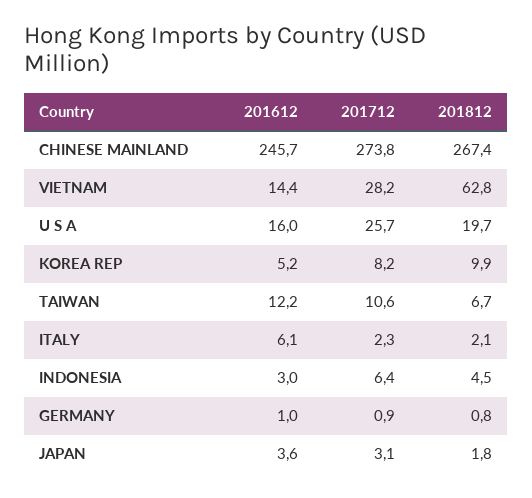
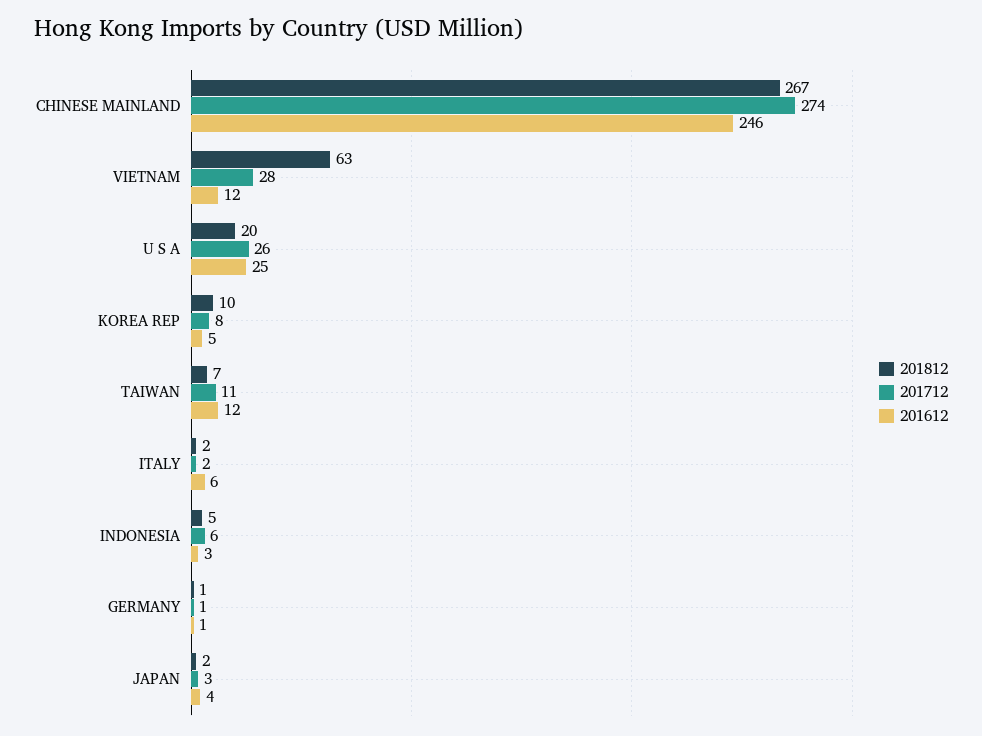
201612, VIETNAM: 14.4 -> 12
201612, U S A: 16 -> 25

